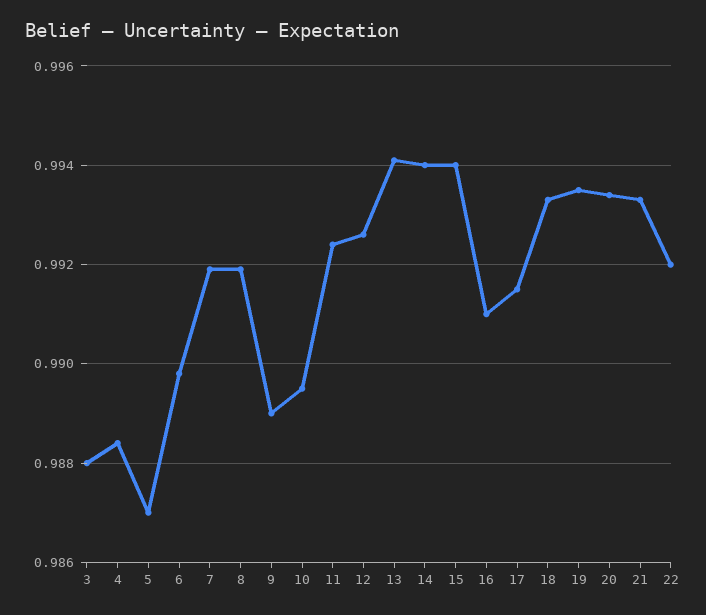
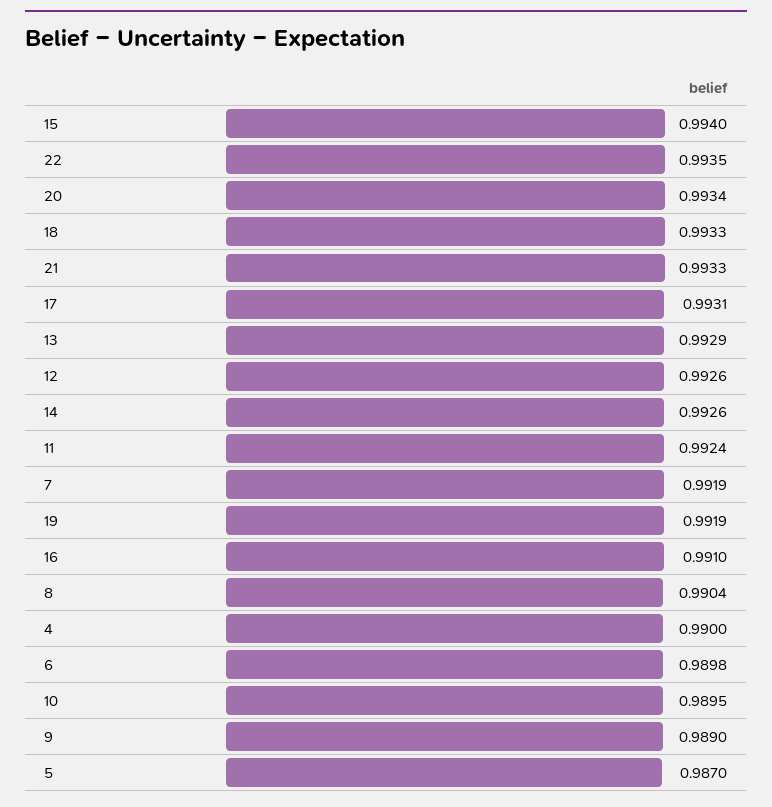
3: 0.988 -> none
4: 0.9885 -> 0.99
8: 0.992 -> 0.9904
13: 0.994 -> 0.9929
14: 0.994 -> 0.9926
17: 0.9915 -> 0.9931
19: 0.9935 -> 0.9919
22: 0.992 -> 0.9935

